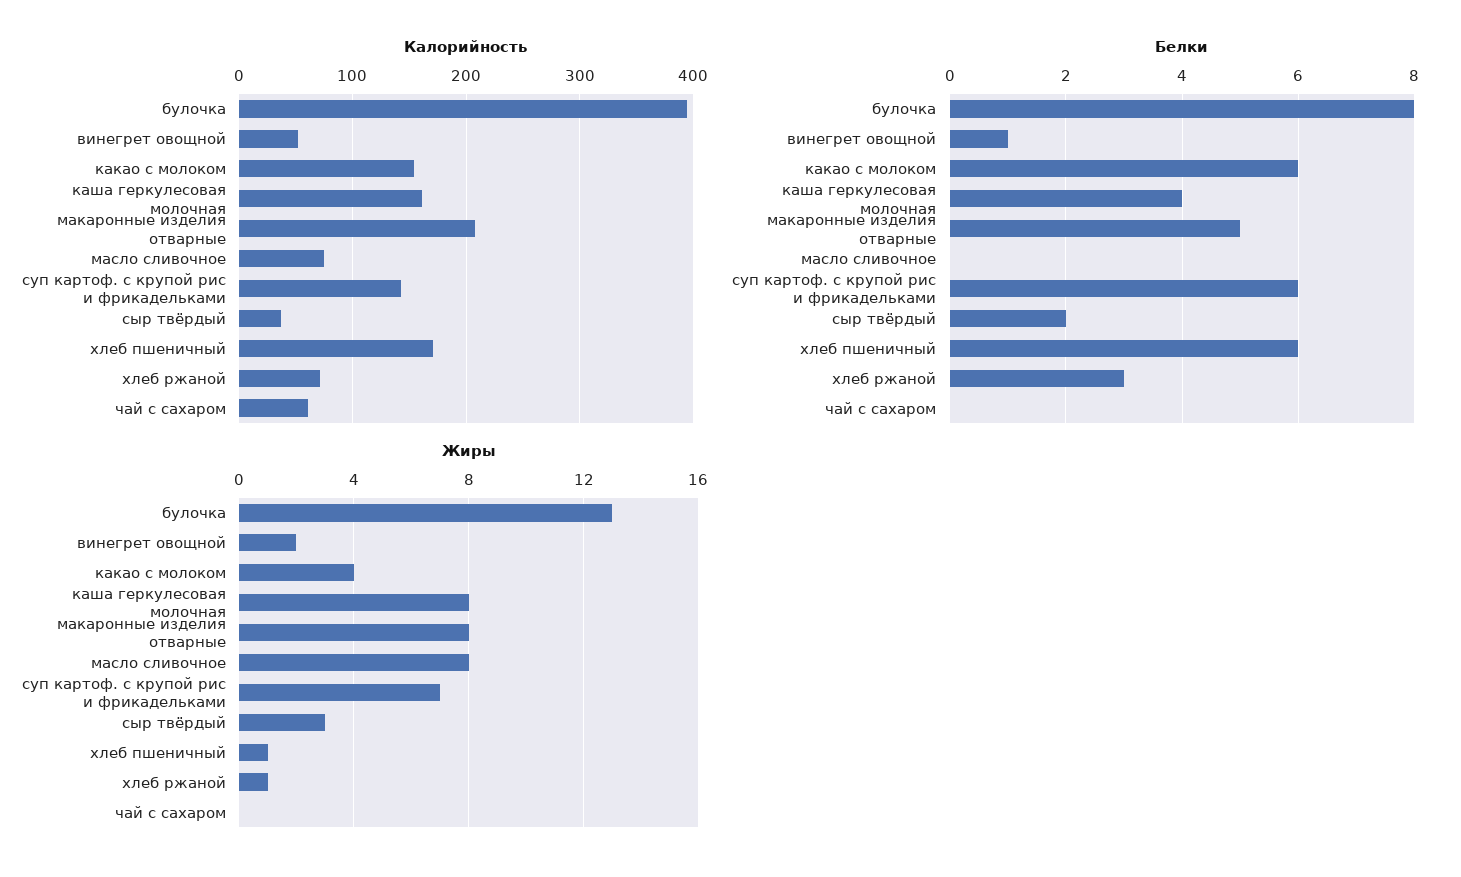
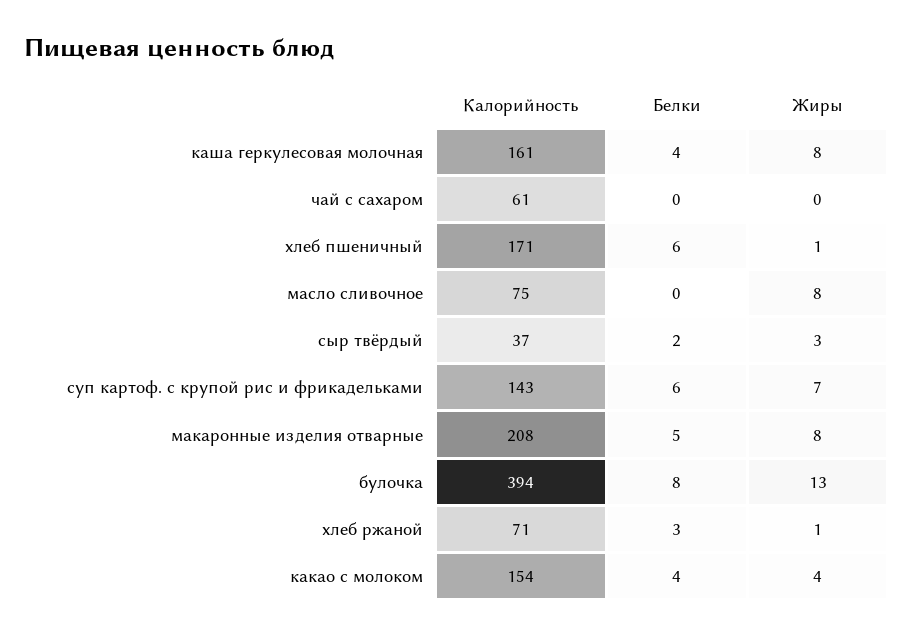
Калорийность, винегрет овощной: 50 -> none
Белки, винегрет овощной: 1 -> none
Белки, какао с молоком: 6 -> 4
Жиры, винегрет овощной: 2 -> none

